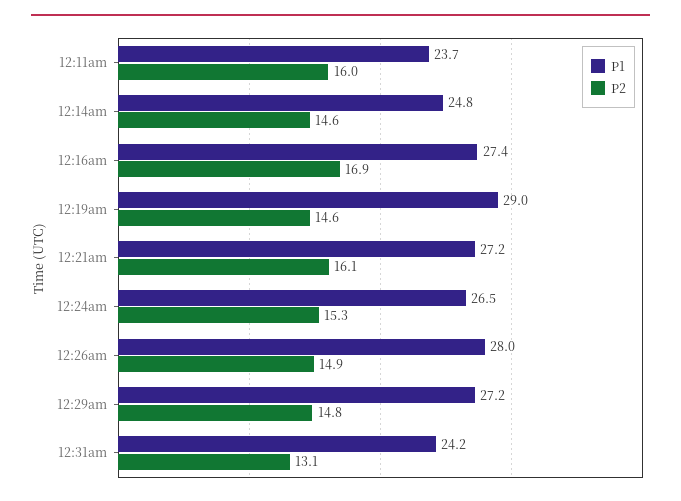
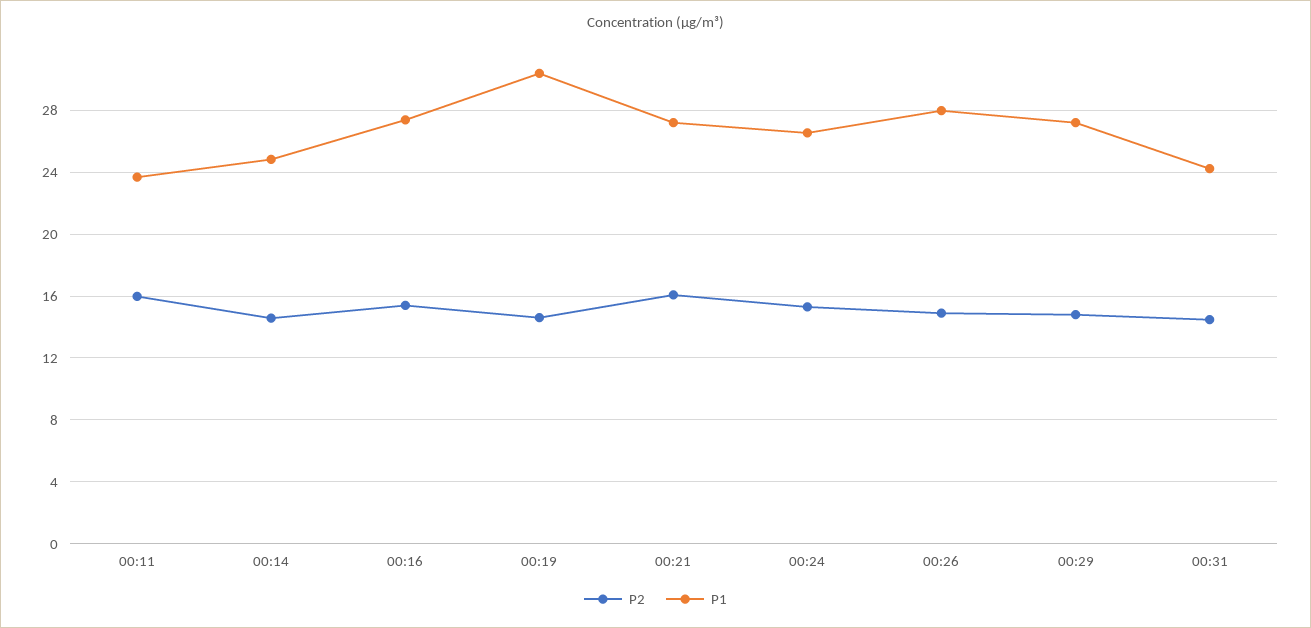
P2, 12:16am: 16.9 -> 15.5
P1, 12:19am: 29 -> 30.5
P2, 12:31am: 13.1 -> 14.5

